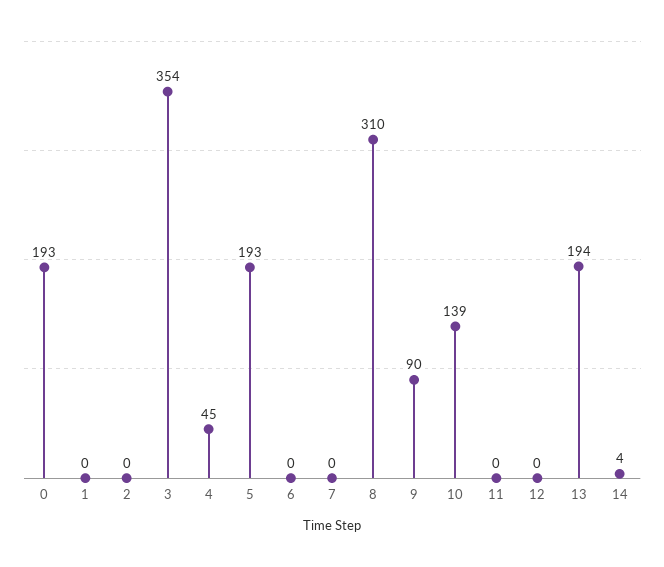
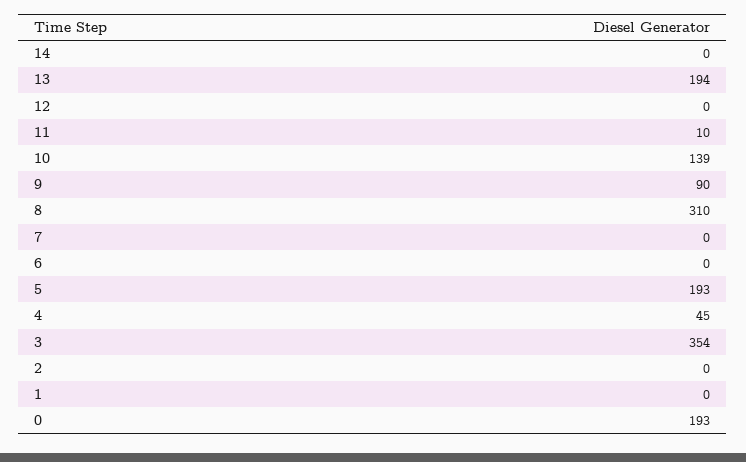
11: 0 -> 10
14: 4 -> 0

